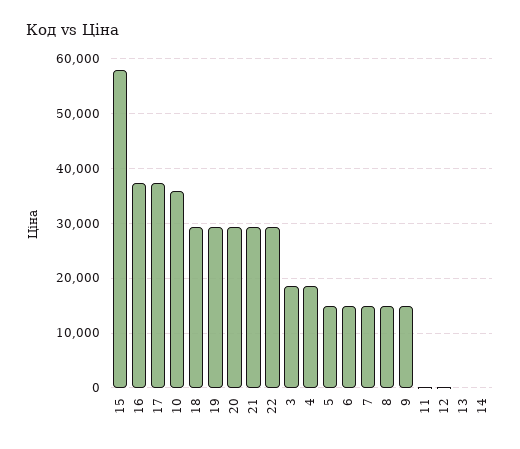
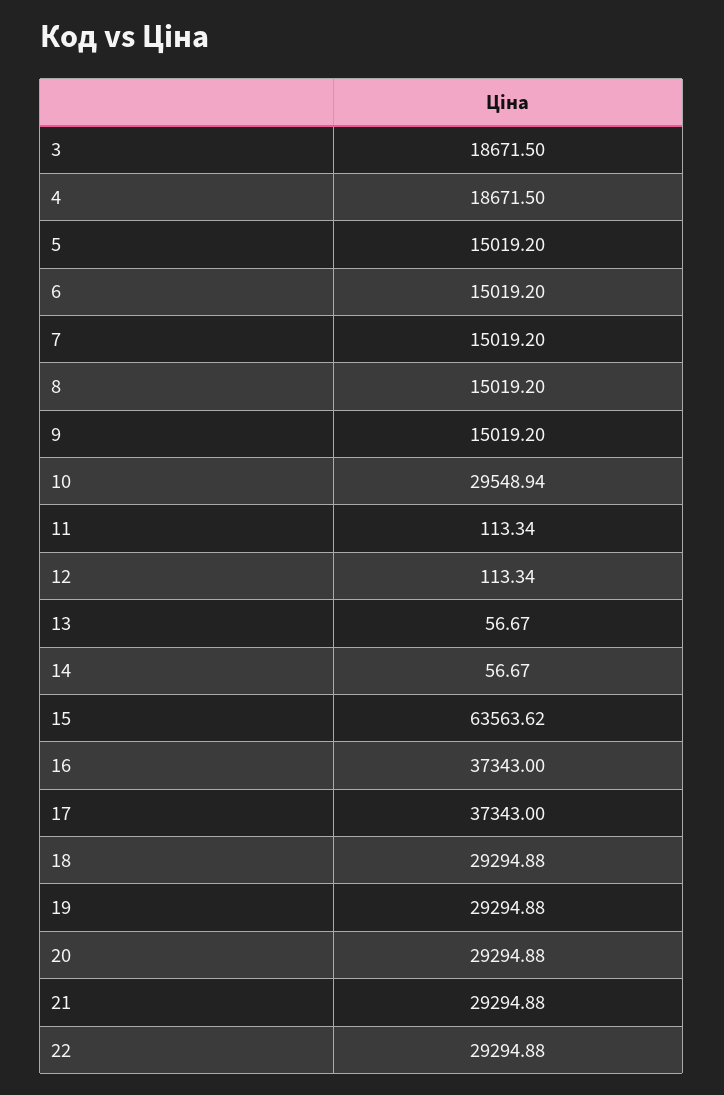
15: 58000 -> 63563.62
10: 36000 -> 29548.94

